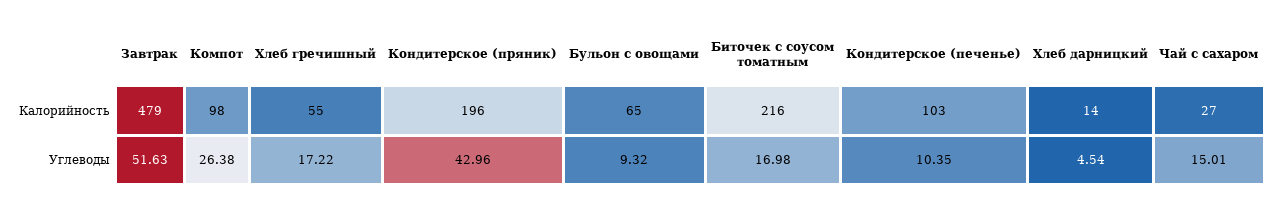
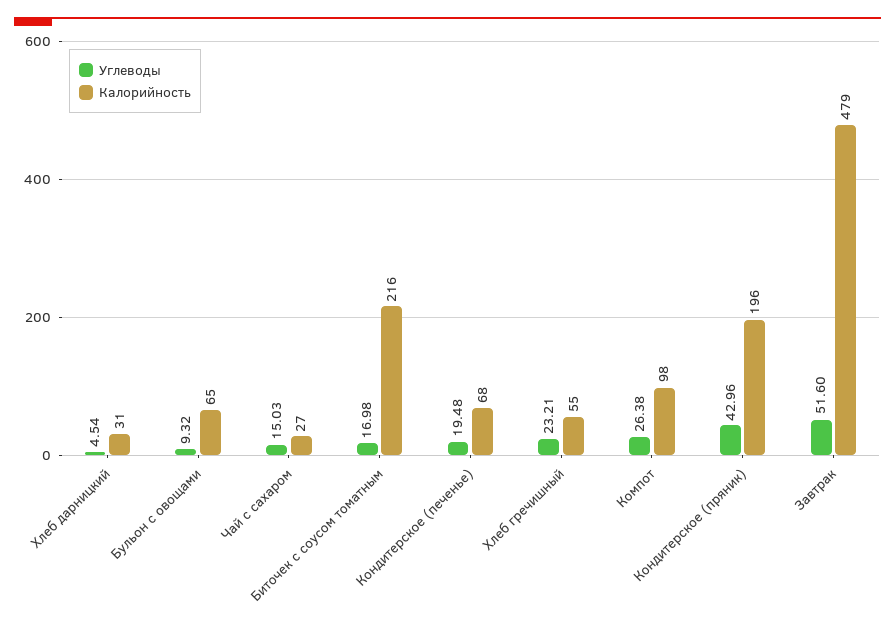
Калорийность, Кондитерское (печенье): 103 -> 68
Калорийность, Хлеб дарницкий: 14 -> 31
Углеводы, Завтрак: 51.63 -> 51.6
Углеводы, Хлеб гречишный: 17.22 -> 23.21
Углеводы, Кондитерское (печенье): 10.35 -> 19.48
Углеводы, Чай с сахаром: 15.01 -> 15.03

